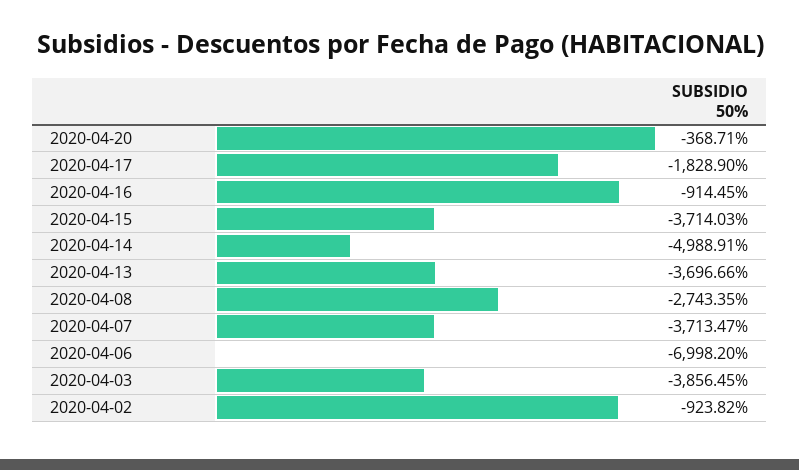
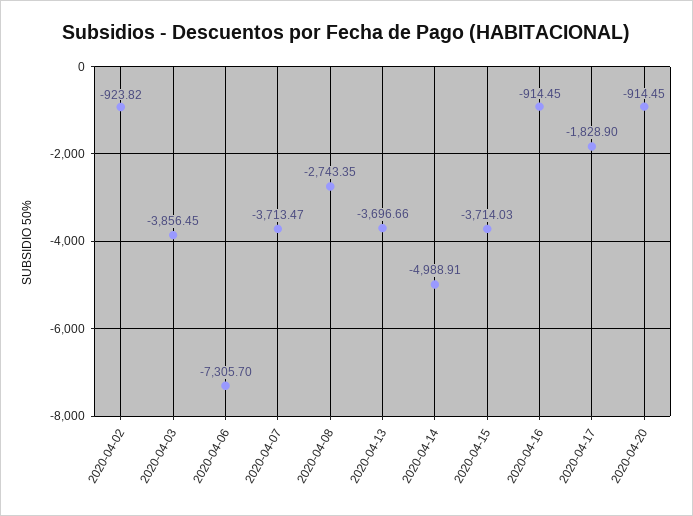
2020-04-20: -368.71 -> -914.45
2020-04-06: -6998.2 -> -7305.7

